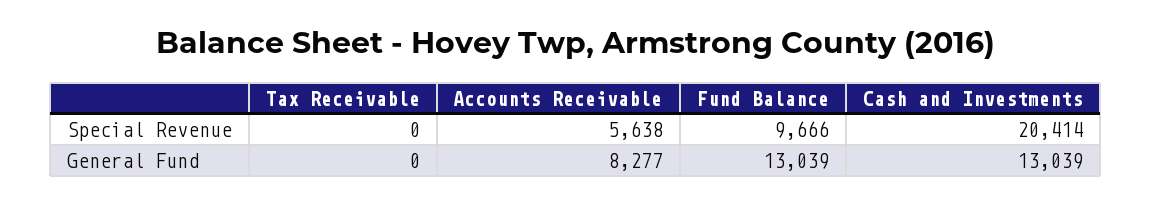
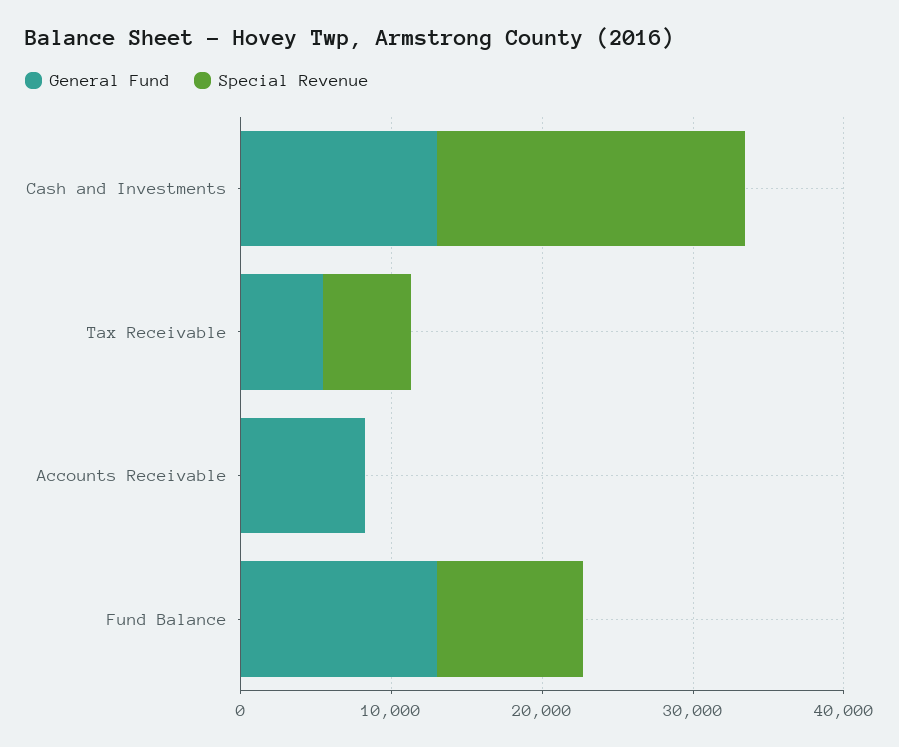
Special Revenue, Tax Receivable: 0 -> 6000
Special Revenue, Accounts Receivable: 5638 -> 0
General Fund, Tax Receivable: 0 -> 6000

